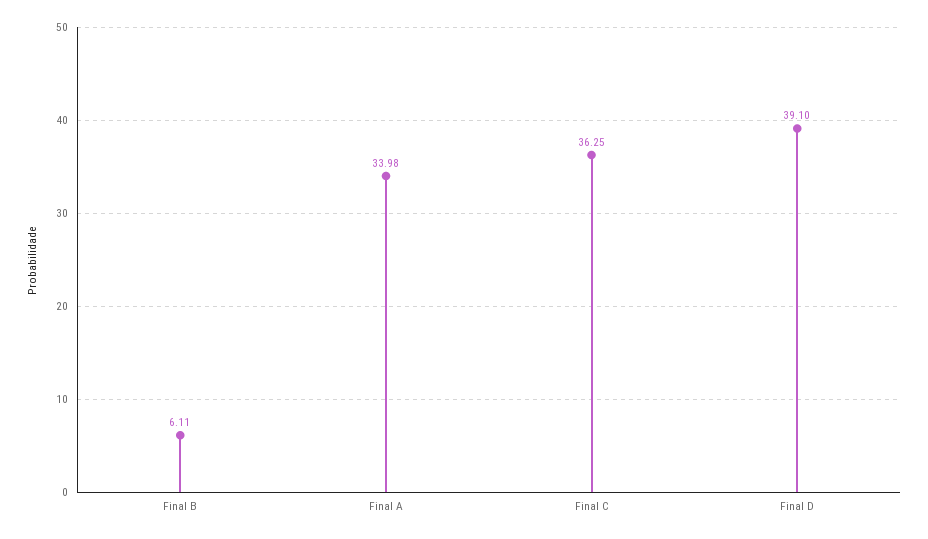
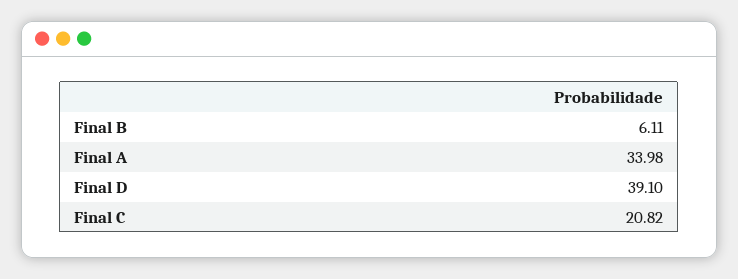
Final C: 36.25 -> 20.82

